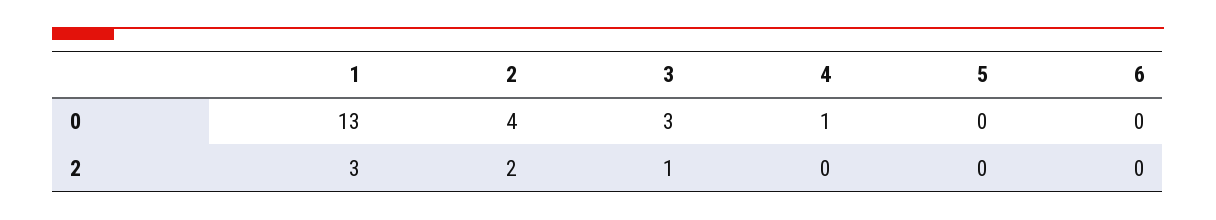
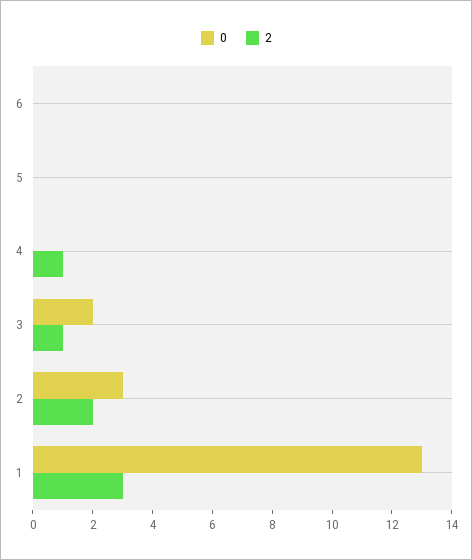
0, 2: 4 -> 3
0, 3: 3 -> 2
0, 4: 1 -> 0
2, 4: 0 -> 1

